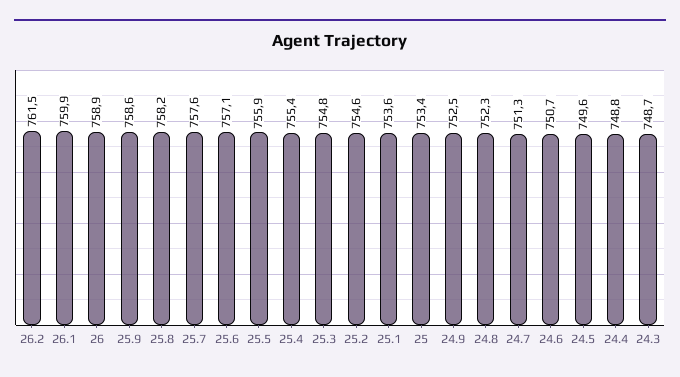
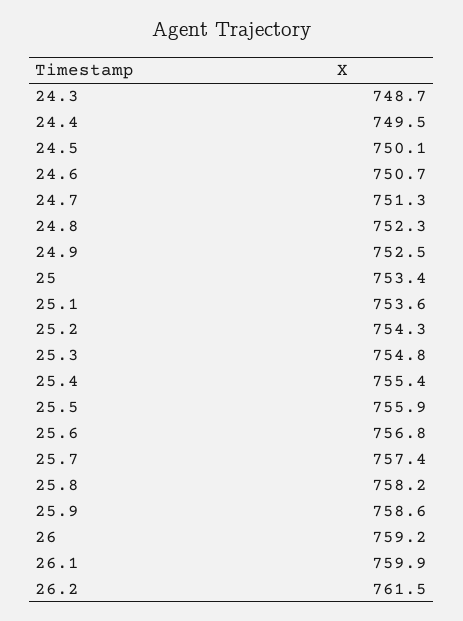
26: 758.9 -> 759.2
25.7: 757.6 -> 757.4
25.6: 757.1 -> 756.8
25.2: 754.6 -> 754.3
24.5: 749.6 -> 750.1
24.4: 748.8 -> 749.5

